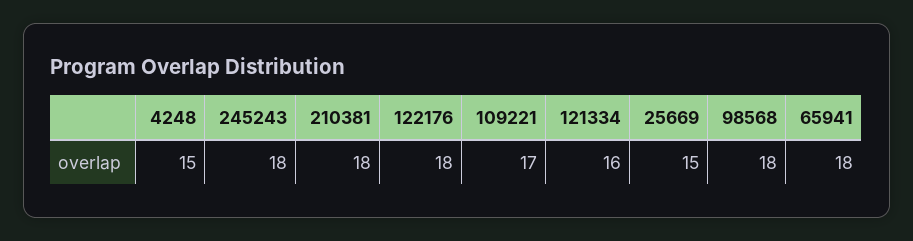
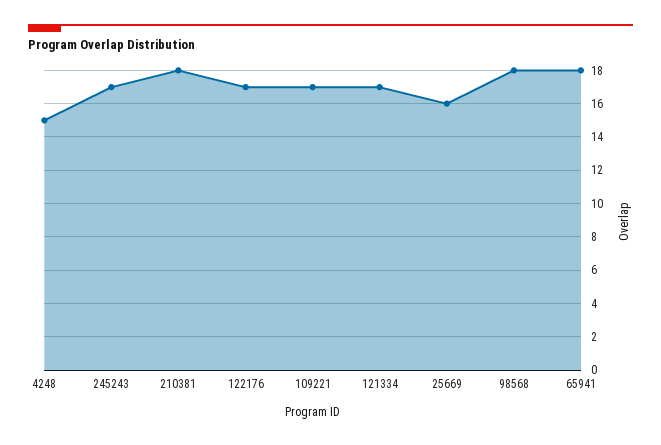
245243: 18 -> 17
122176: 18 -> 17
121334: 16 -> 17
25669: 15 -> 16

